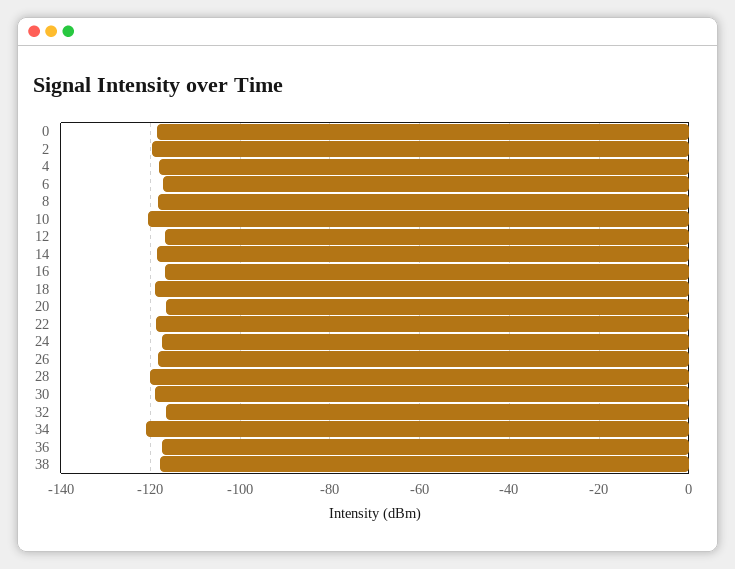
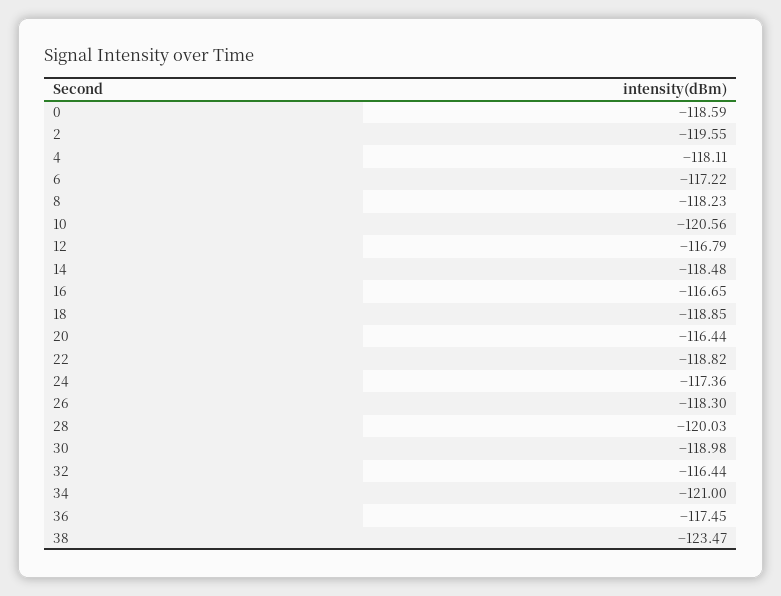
38: -118 -> -123.47

